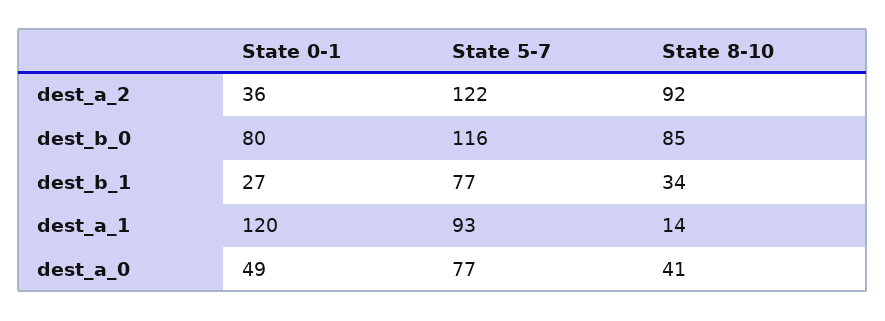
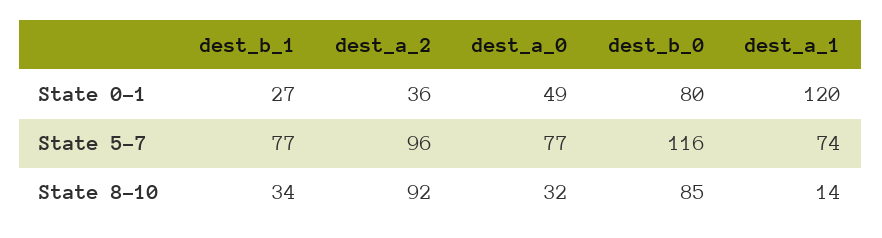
State 5-7, dest_a_2: 122 -> 96
State 5-7, dest_a_1: 93 -> 74
State 8-10, dest_a_0: 41 -> 32

